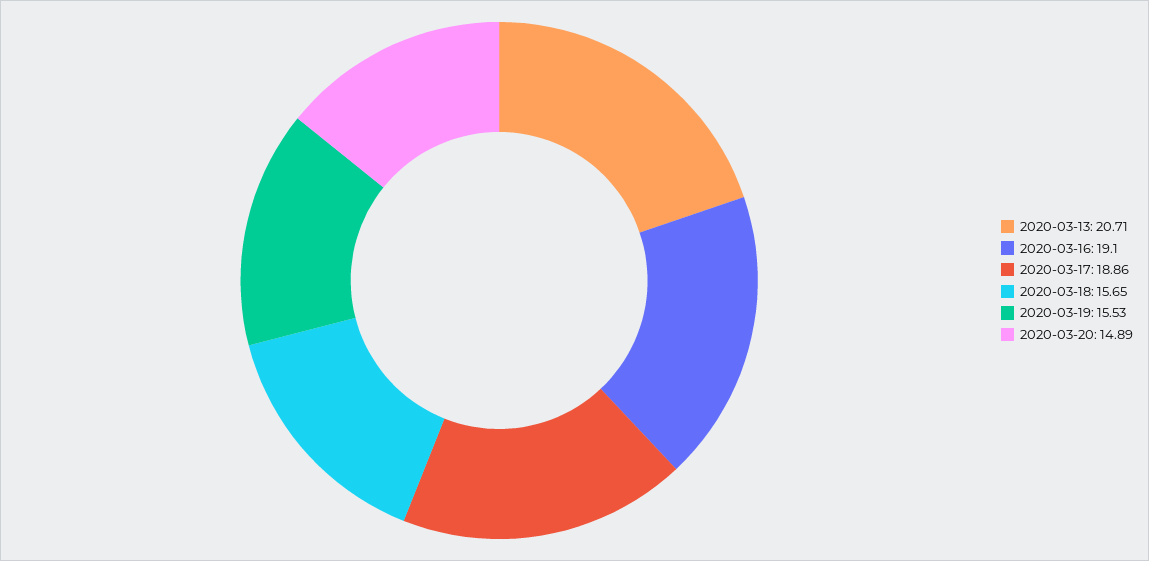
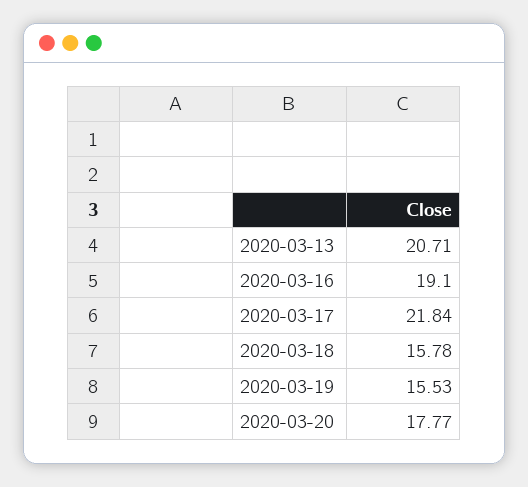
2020-03-17: 18.86 -> 21.84
2020-03-18: 15.65 -> 15.78
2020-03-20: 14.89 -> 17.77

